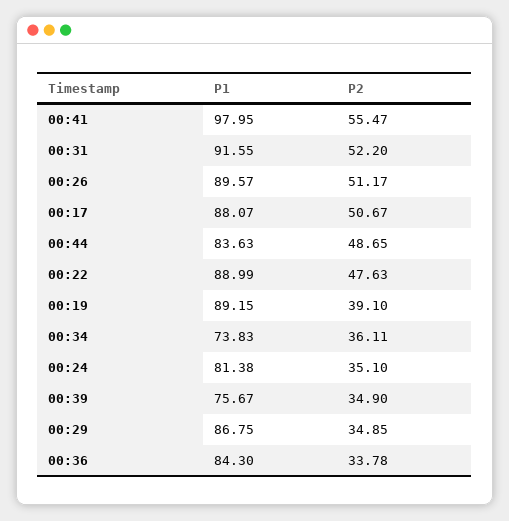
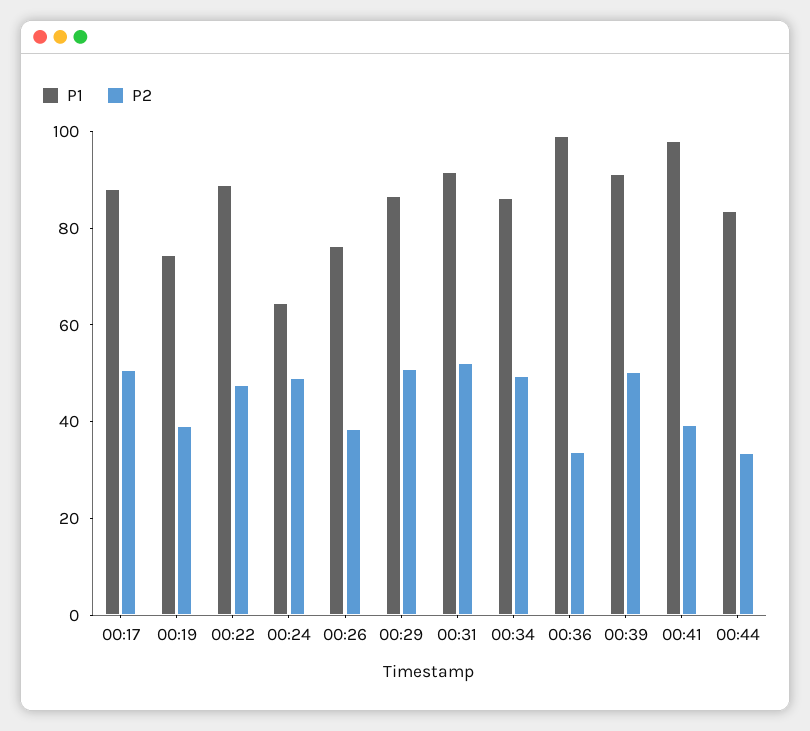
P2, 00:41: 55.47 -> 40
P1, 00:26: 89.57 -> 75
P2, 00:26: 51.17 -> 40
P2, 00:44: 48.65 -> 35
P1, 00:19: 89.15 -> 75
P1, 00:34: 73.83 -> 85
P2, 00:34: 36.11 -> 50
P1, 00:24: 81.38 -> 65
P2, 00:24: 35.1 -> 50
P1, 00:39: 75.67 -> 90
P2, 00:39: 34.9 -> 50
P2, 00:29: 34.85 -> 50
P1, 00:36: 84.3 -> 100

